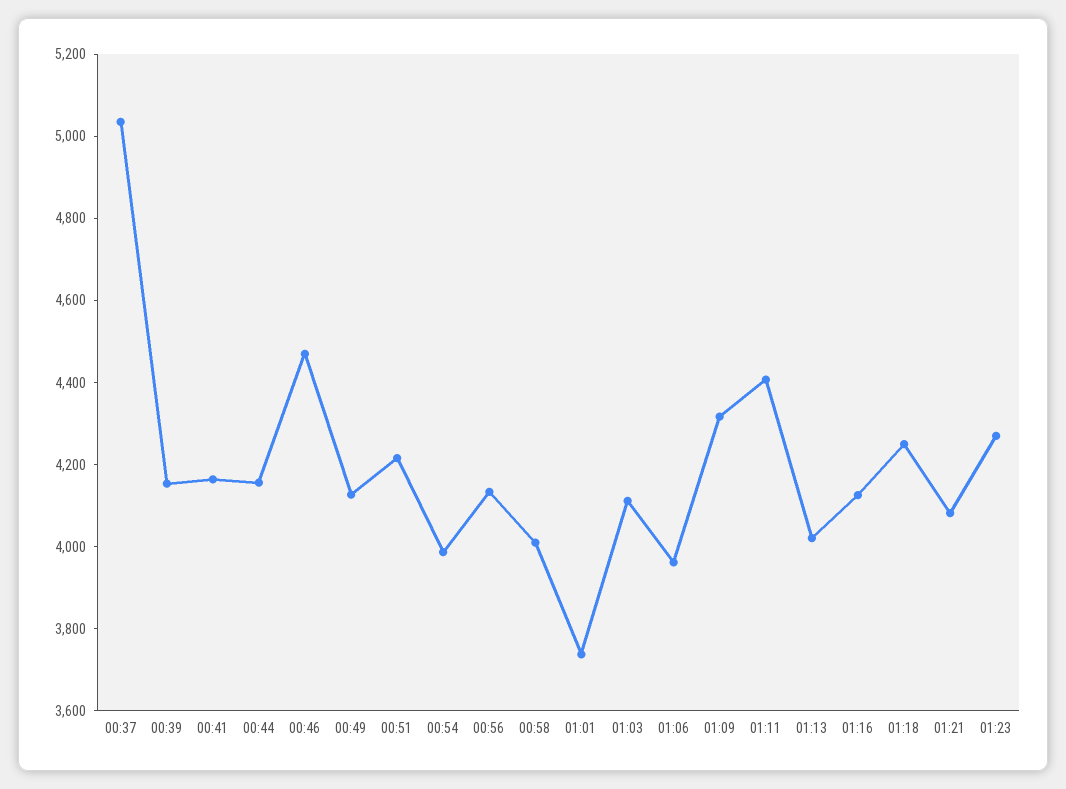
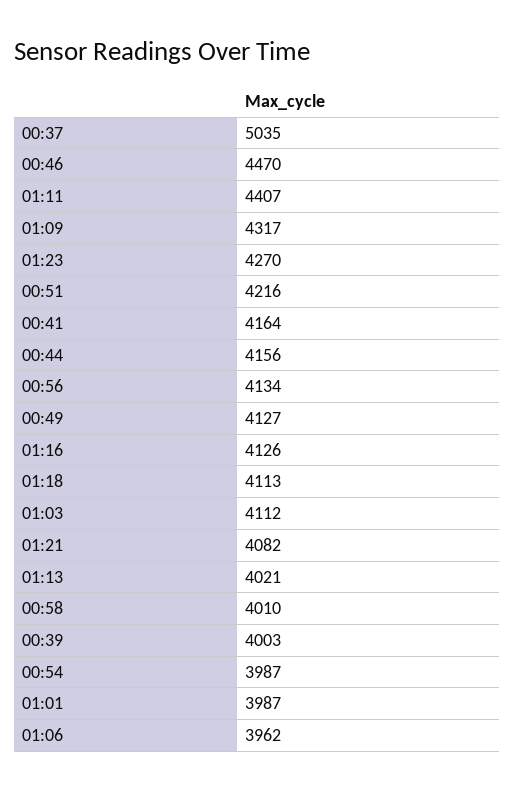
00:39: 4150 -> 4003
01:01: 3750 -> 3987
01:18: 4250 -> 4113

